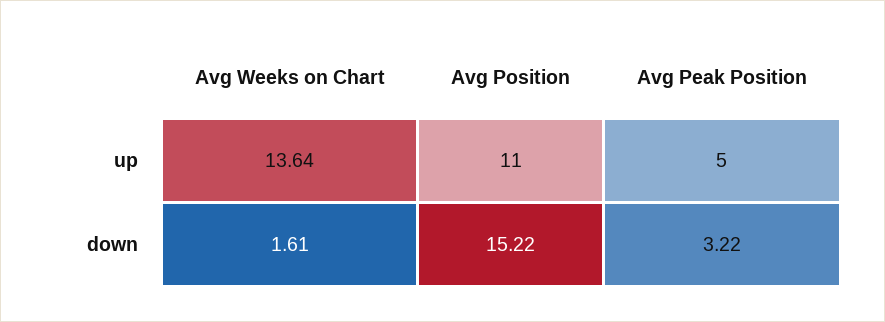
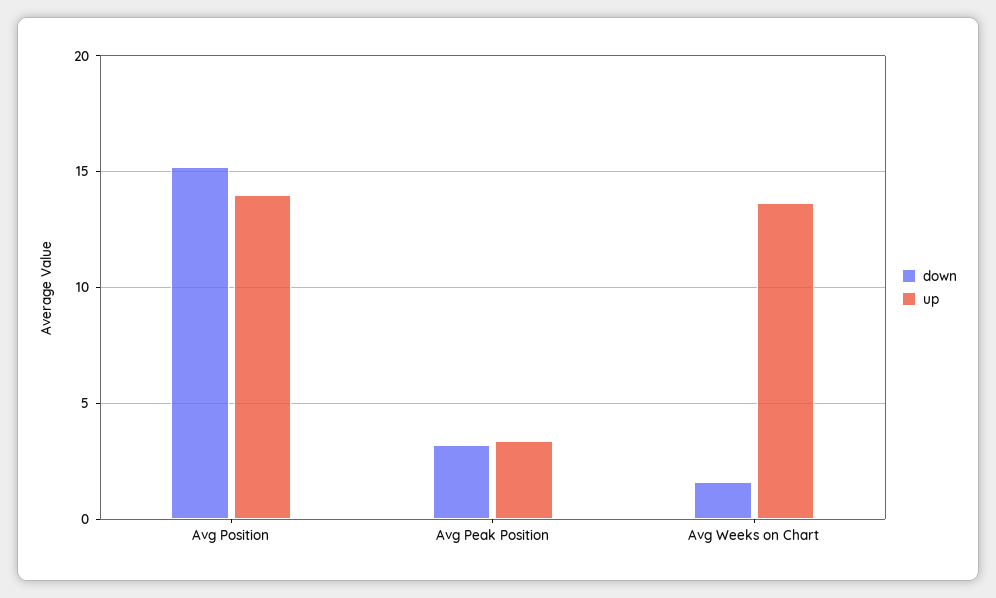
up, Avg Position: 11 -> 14
up, Avg Peak Position: 5 -> 3.5

